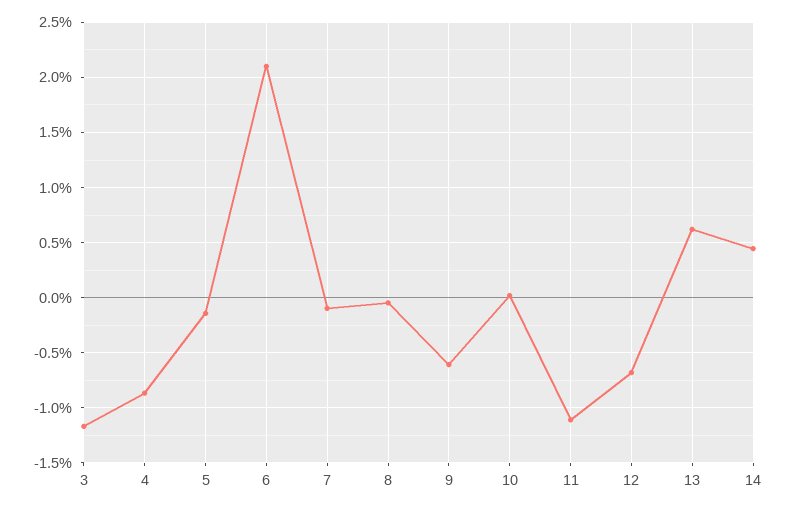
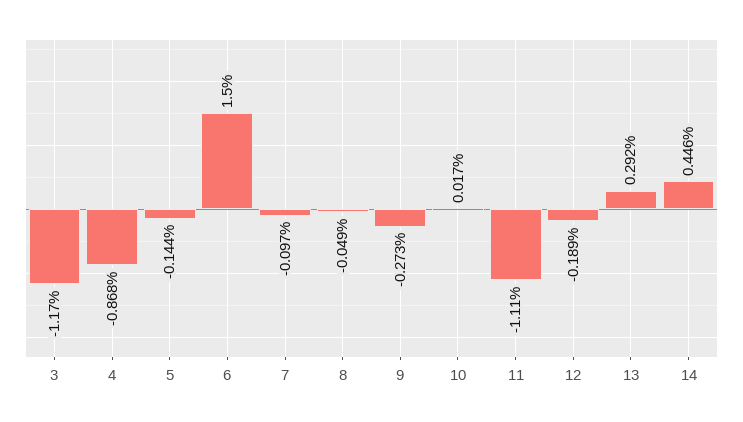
6: 2.1 -> 1.5
9: -0.6 -> -0.273
12: -0.7 -> -0.189
13: 0.6 -> 0.292

